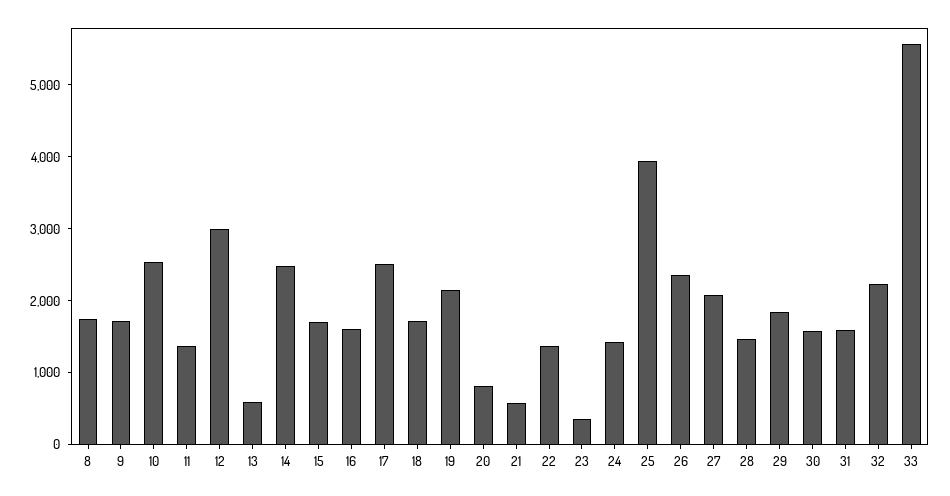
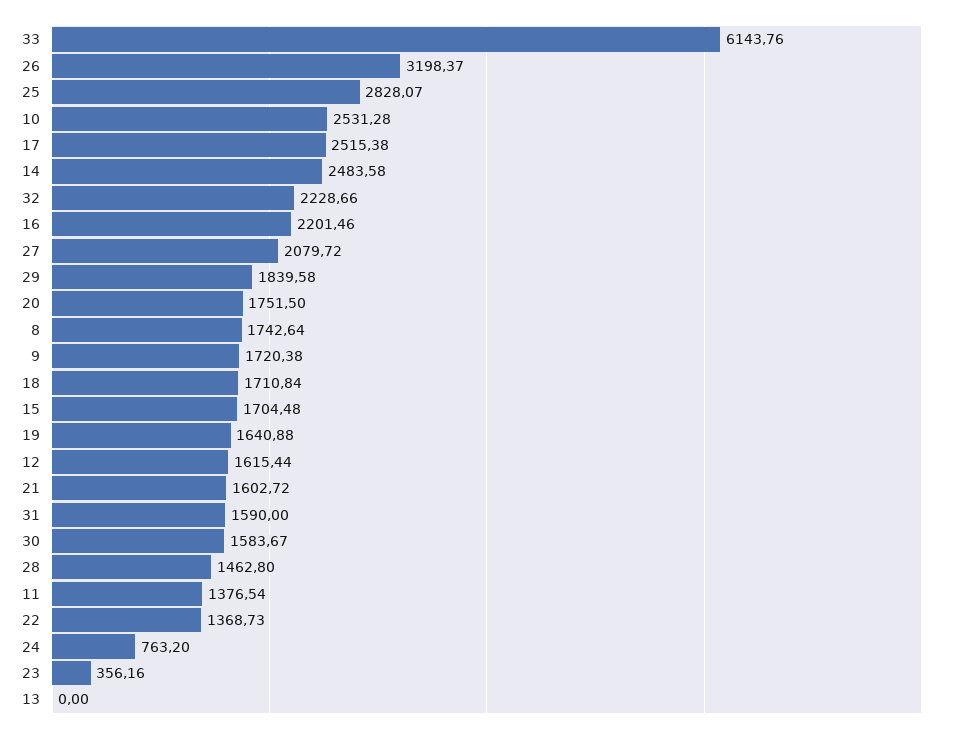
12: 3000 -> 1615.44
13: 600 -> 0
16: 1600 -> 2201.46
19: 2200 -> 1640.88
20: 800 -> 1751.5
21: 600 -> 1602.72
24: 1400 -> 763.2
25: 4000 -> 2828.07
26: 2400 -> 3198.37
33: 5600 -> 6143.76

